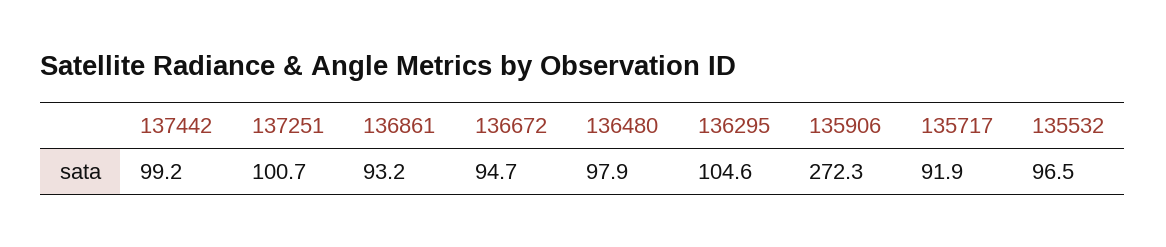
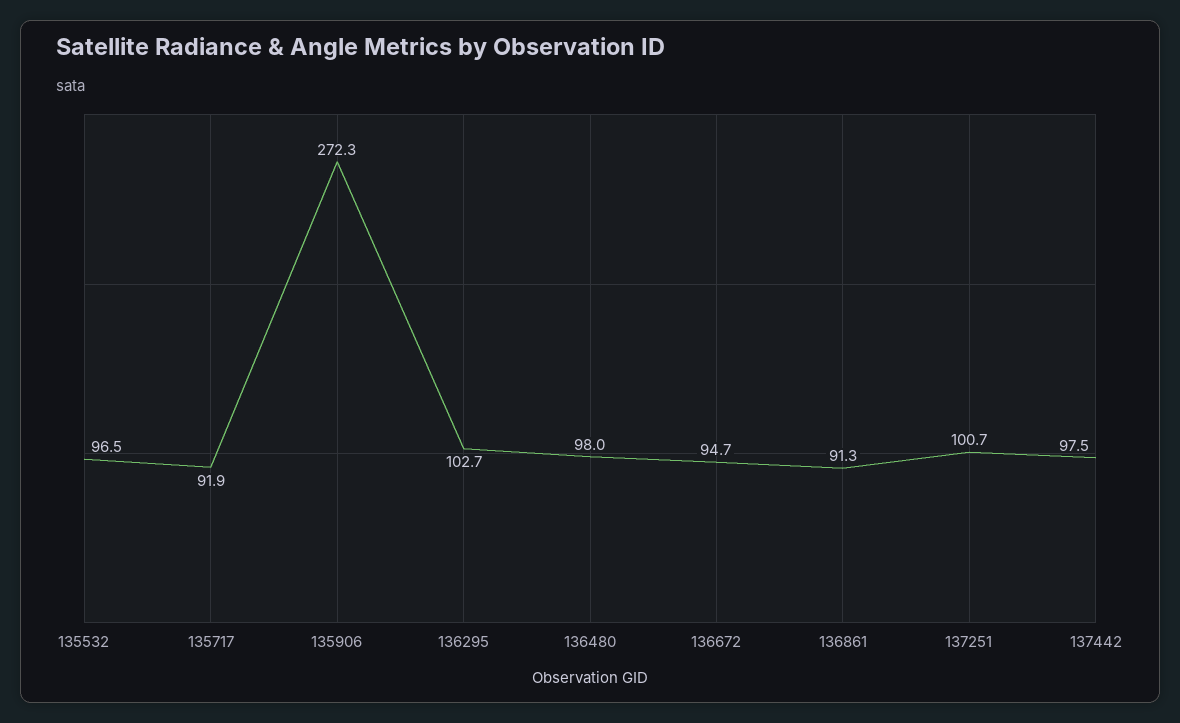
137442: 99.2 -> 97.5
136861: 93.2 -> 91.3
136480: 97.9 -> 98
136295: 104.6 -> 102.7

